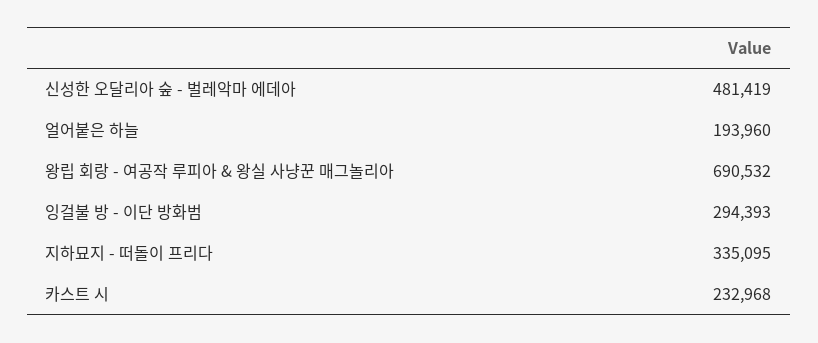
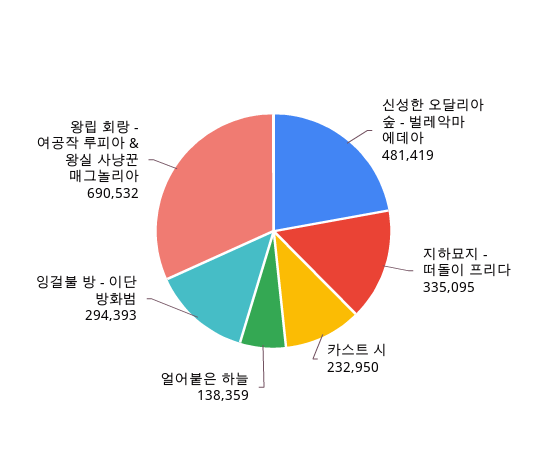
얼어붙은 하늘: 193960 -> 138359
카스트 시: 232968 -> 232950

